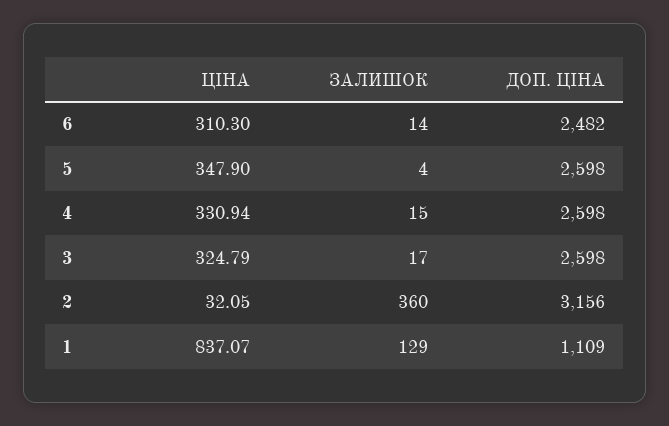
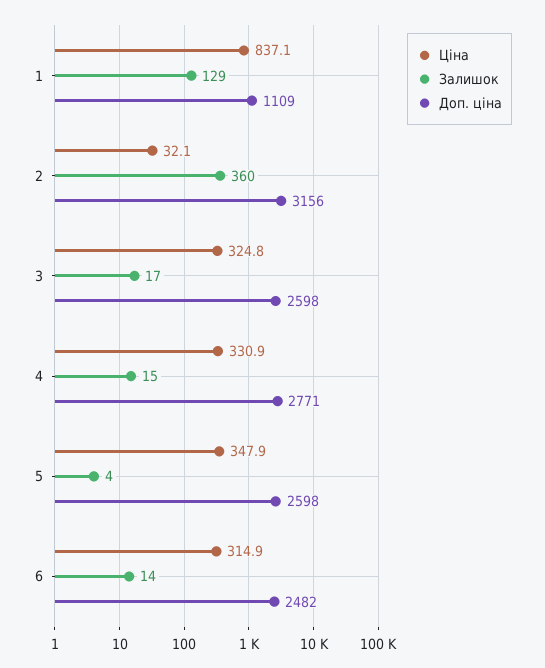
ЦІНА, 6: 310.3 -> 314.9
ДОП. ЦІНА, 4: 2598 -> 2771

